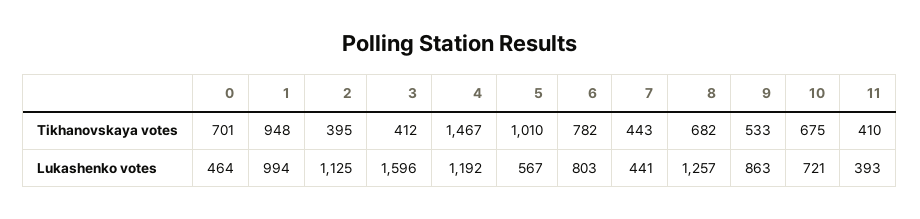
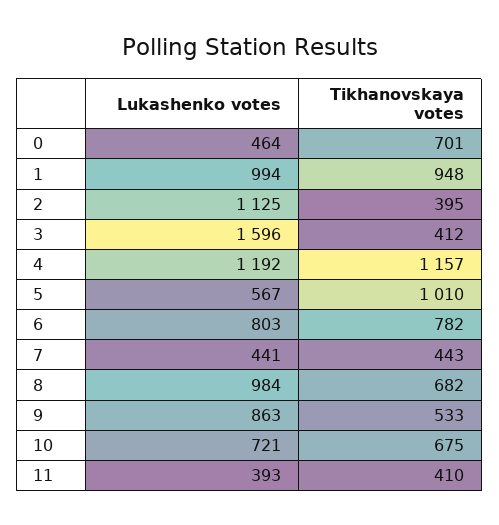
4, Tikhanovskaya votes: 1467 -> 1157
8, Lukashenko votes: 1257 -> 984

